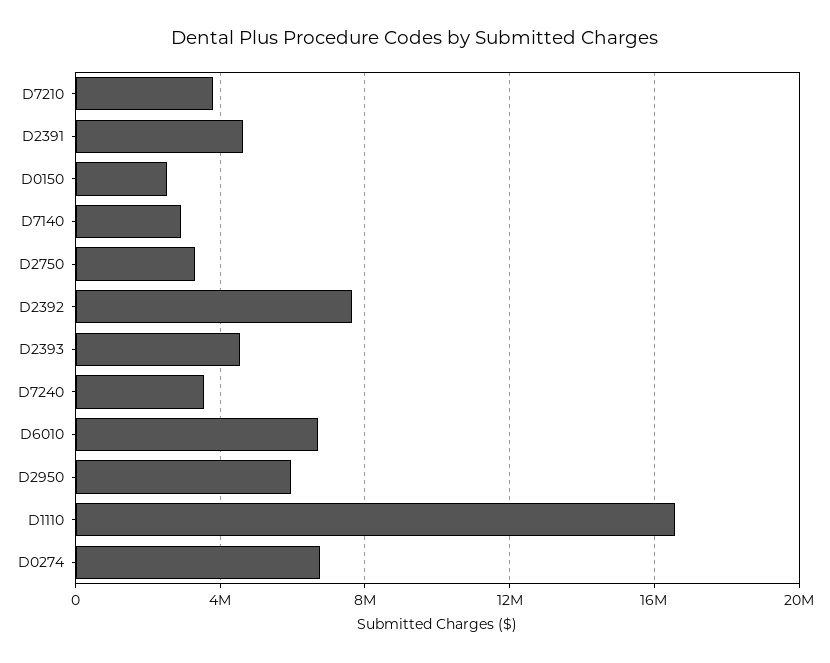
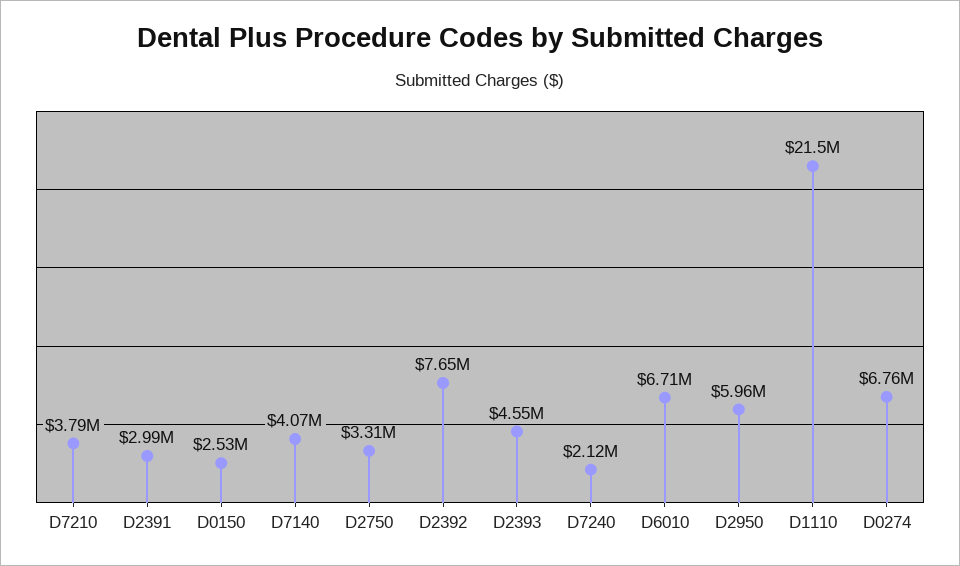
D2391: 4500000 -> 2990000
D7140: 3000000 -> 4070000
D7240: 3500000 -> 2120000
D1110: 16500000 -> 21500000

